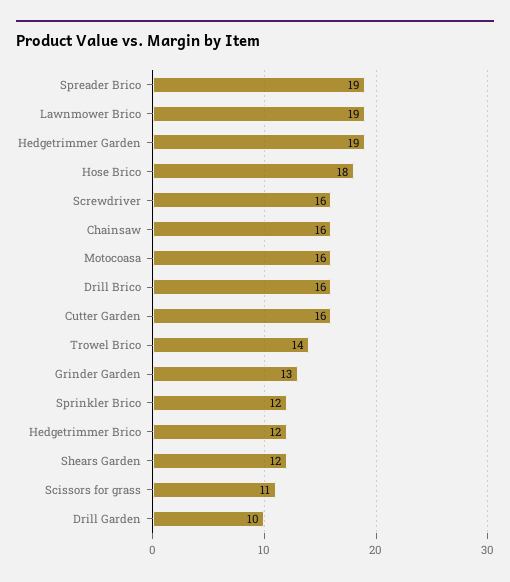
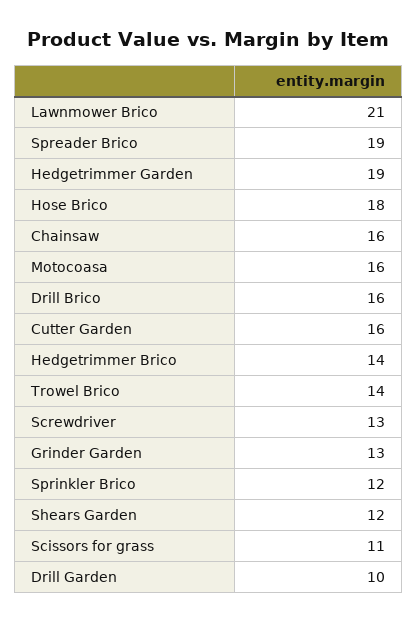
Lawnmower Brico: 19 -> 21
Screwdriver: 16 -> 13
Hedgetrimmer Brico: 12 -> 14

